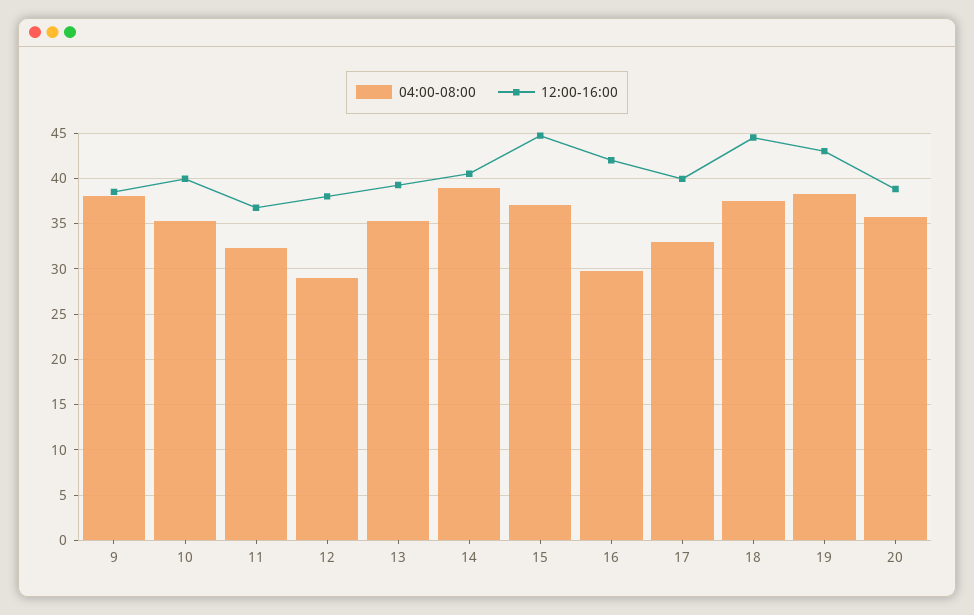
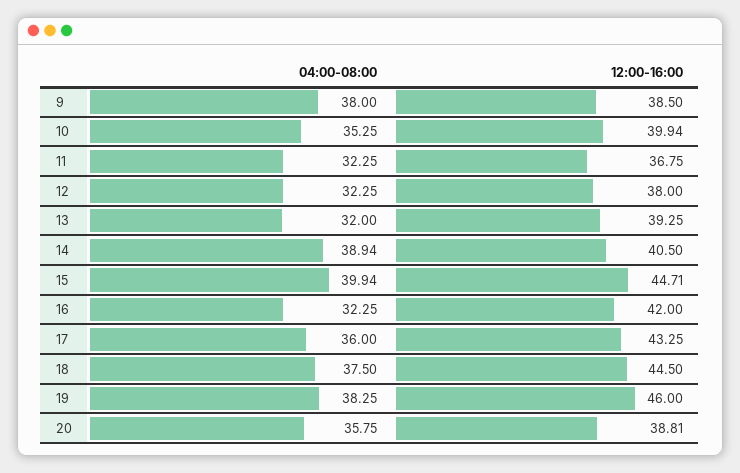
04:00-08:00, 12: 29 -> 32.25
04:00-08:00, 13: 35 -> 32
04:00-08:00, 15: 37 -> 39.94
04:00-08:00, 16: 30 -> 32.25
04:00-08:00, 17: 33 -> 36
12:00-16:00, 17: 40 -> 43.25
12:00-16:00, 19: 43 -> 46

